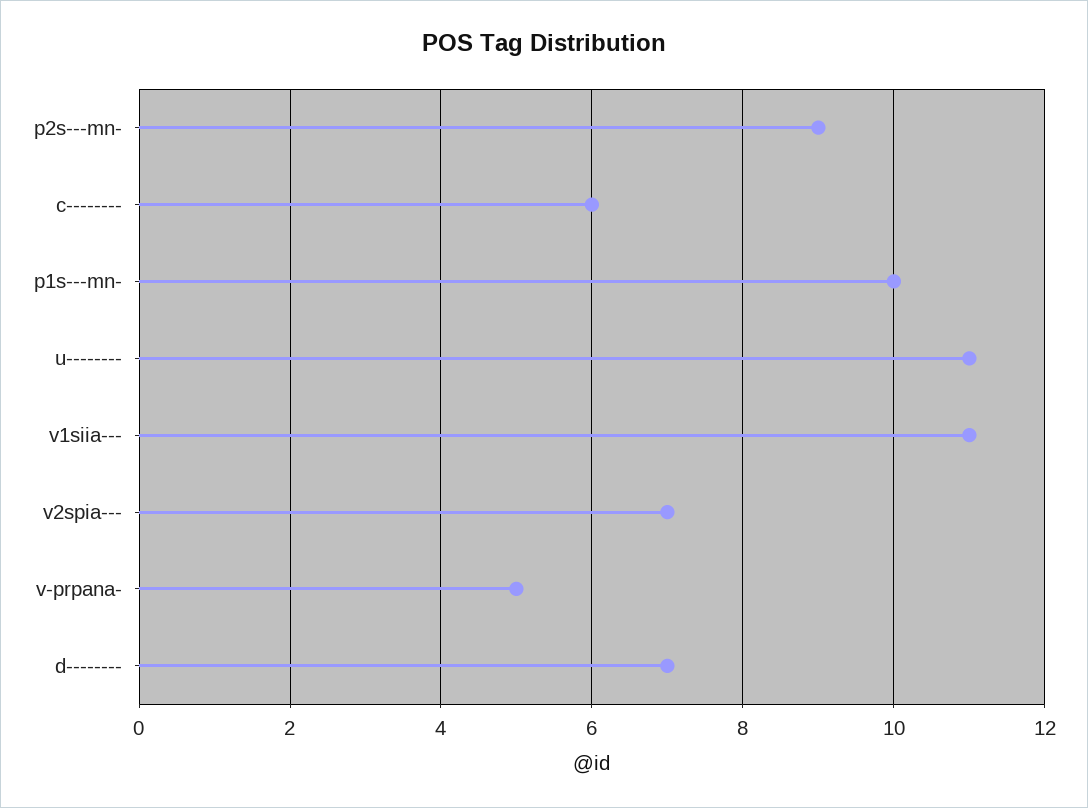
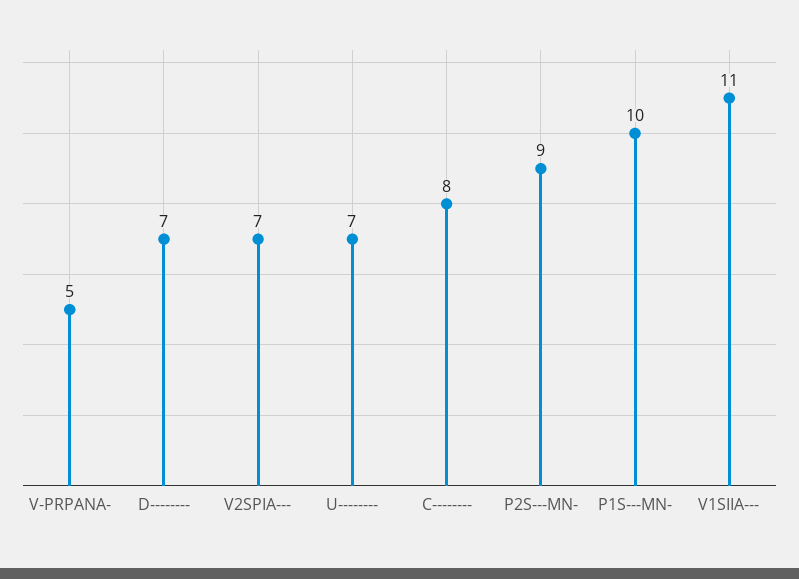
c--------: 6 -> 8
u--------: 11 -> 7

